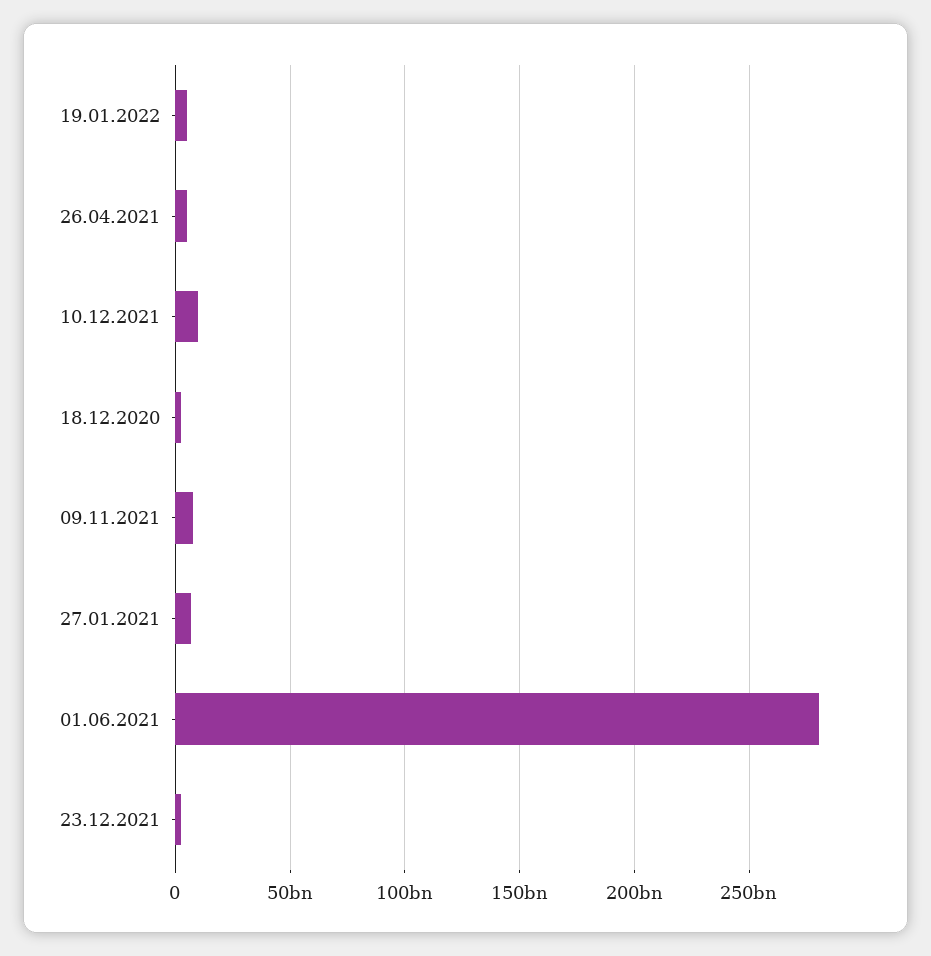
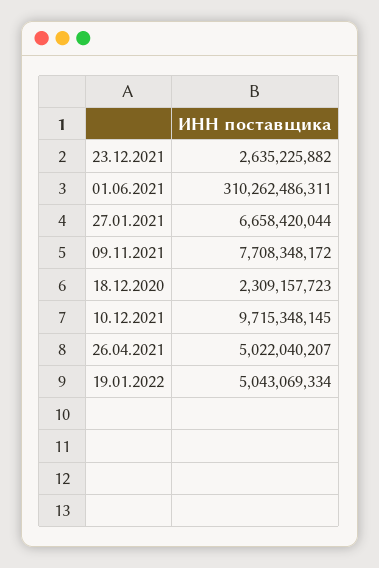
01.06.2021: 280000000000 -> 310262486311

